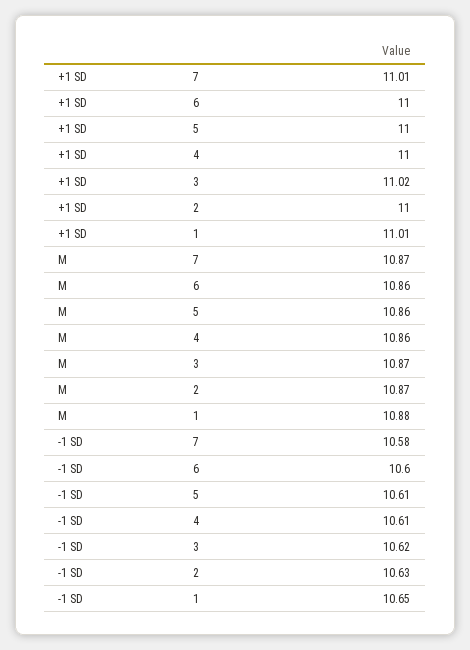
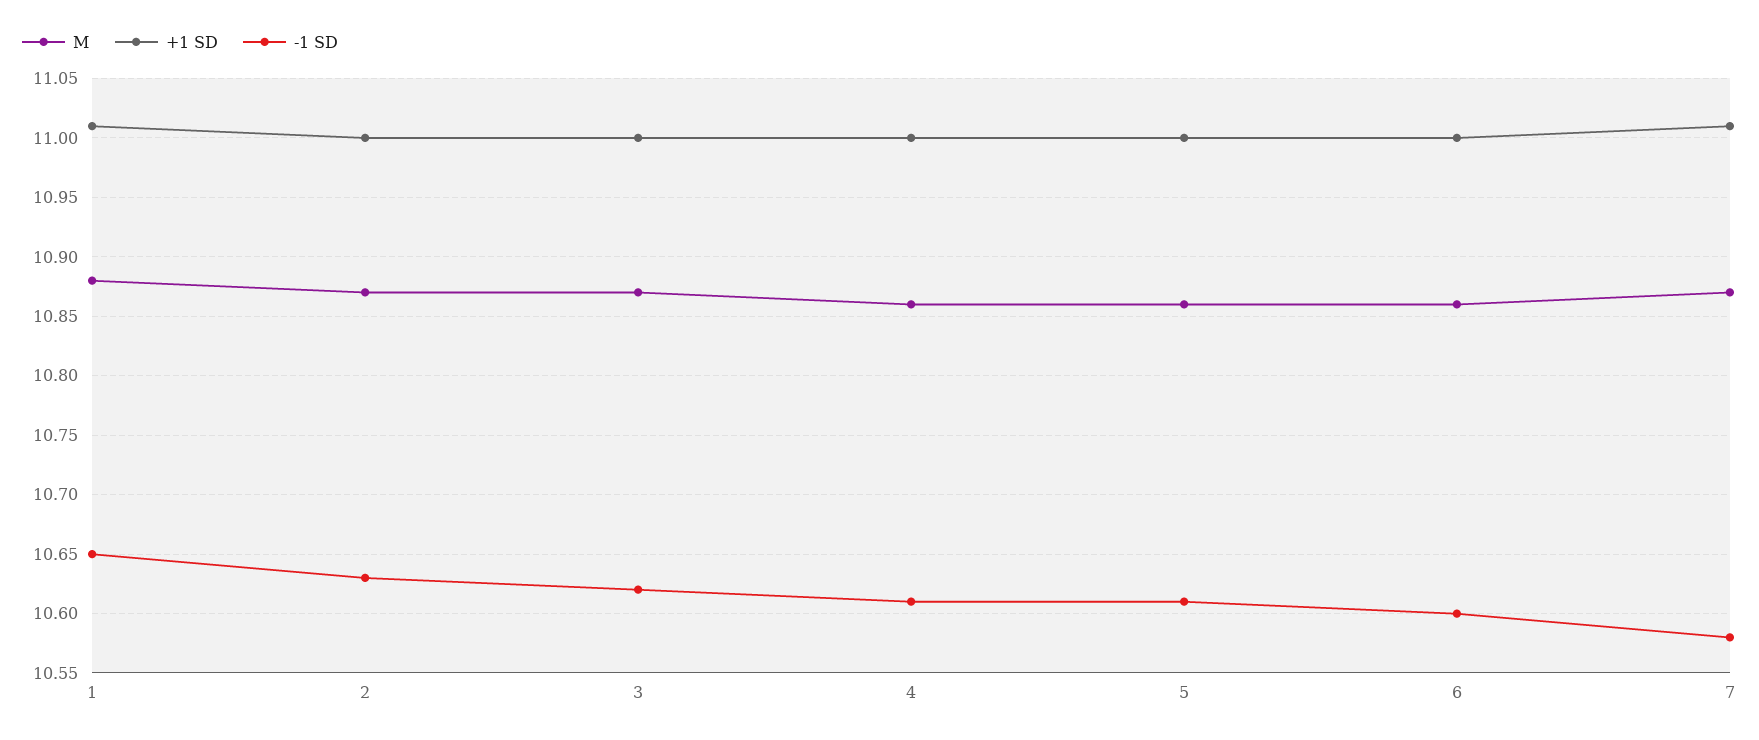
+1 SD, 3: 11.02 -> 11

